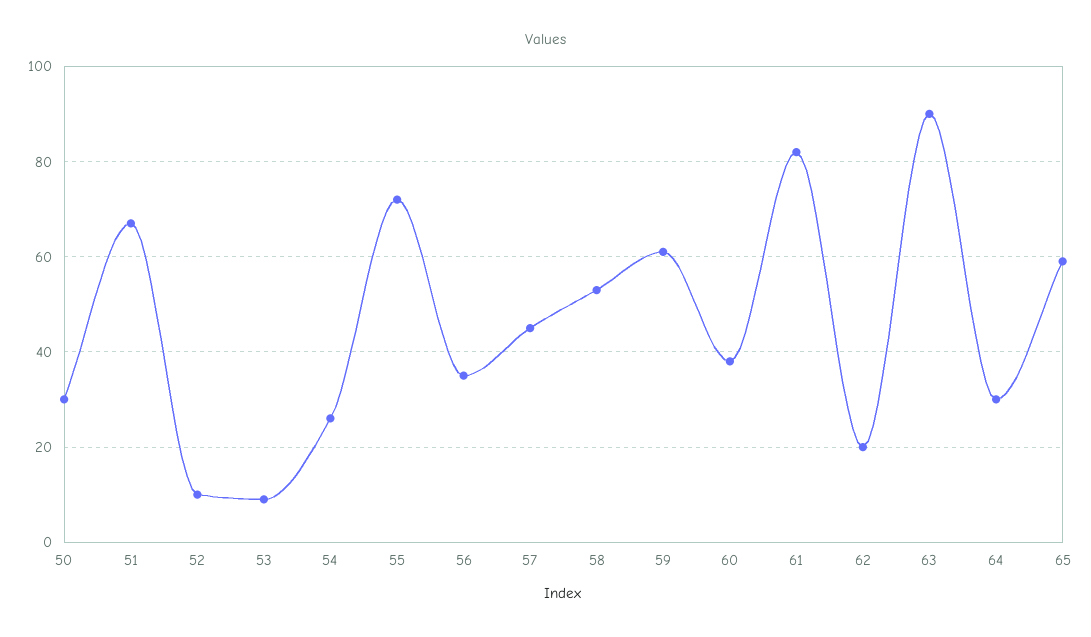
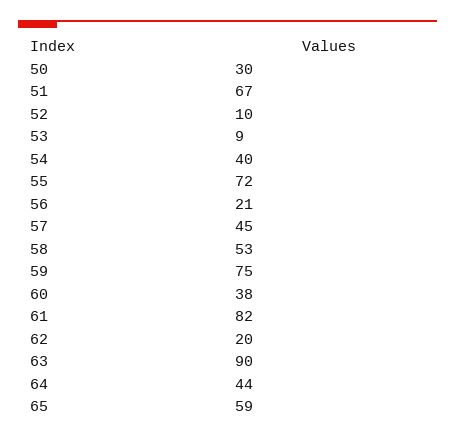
54: 25 -> 40
56: 35 -> 21
59: 60 -> 75
64: 30 -> 44

